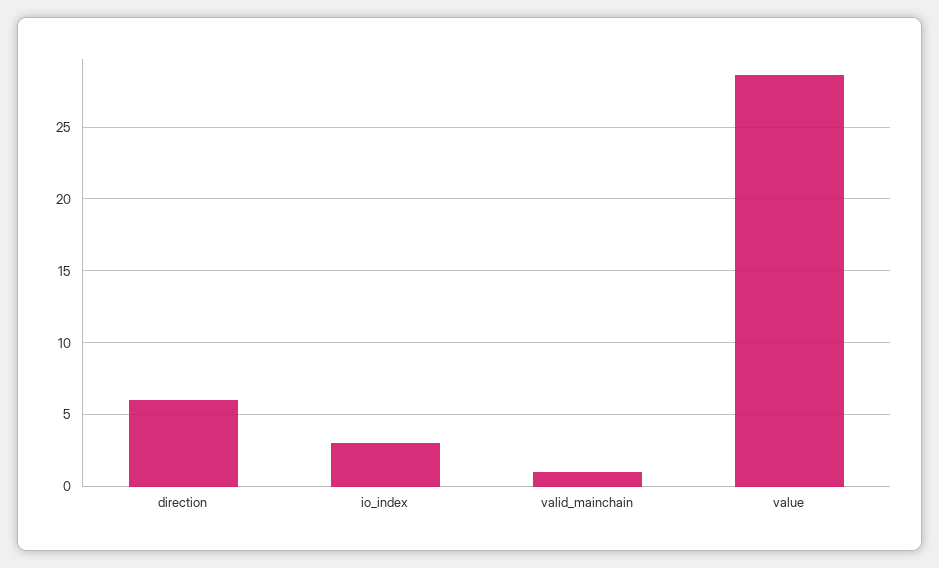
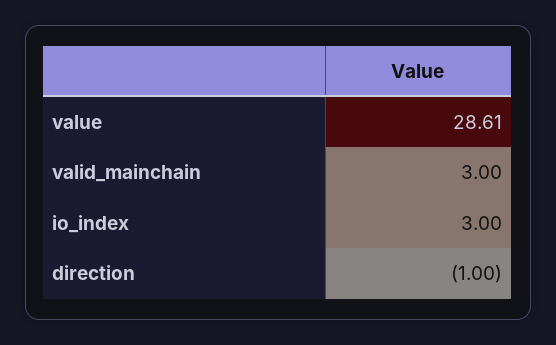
direction: 6 -> -1
valid_mainchain: 1 -> 3

